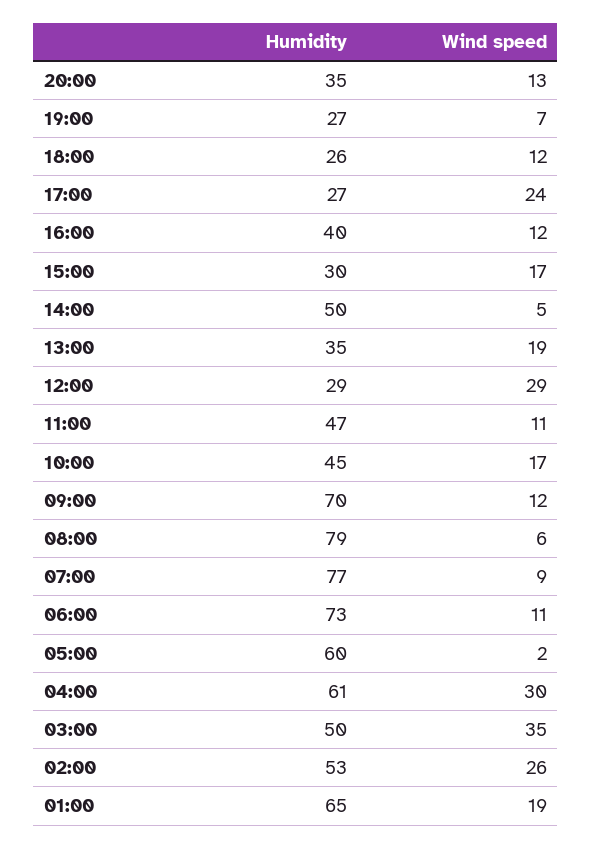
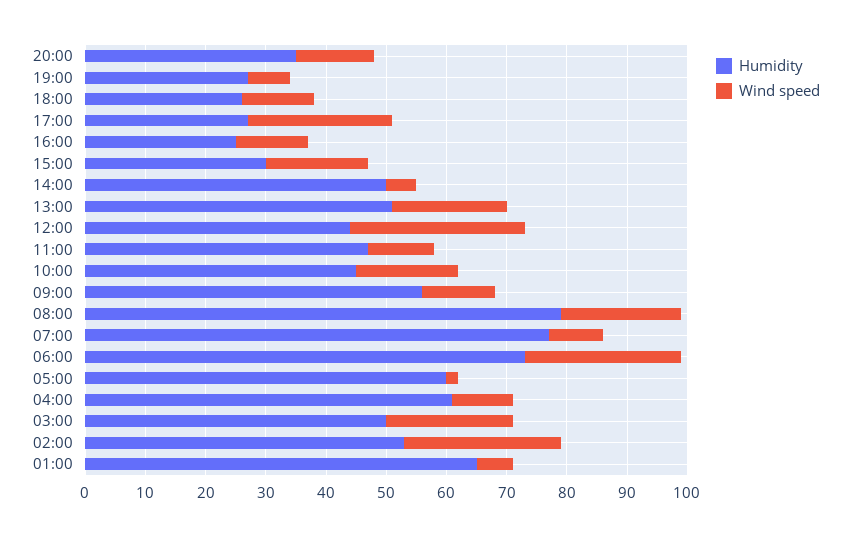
Humidity, 16:00: 40 -> 25
Humidity, 13:00: 35 -> 50
Humidity, 12:00: 29 -> 45
Humidity, 09:00: 70 -> 55
Wind speed, 08:00: 6 -> 20
Wind speed, 06:00: 11 -> 25
Wind speed, 04:00: 30 -> 10
Wind speed, 03:00: 35 -> 20
Wind speed, 01:00: 19 -> 5

